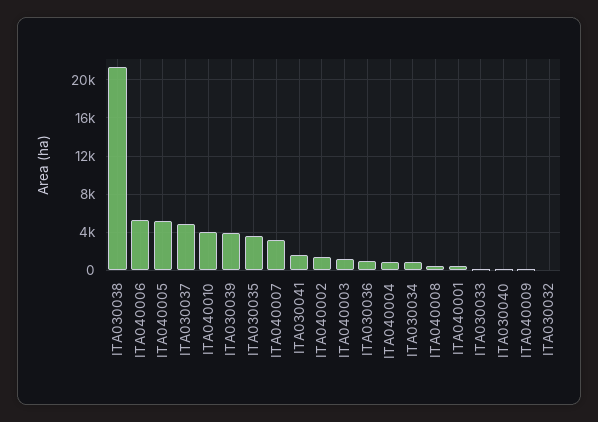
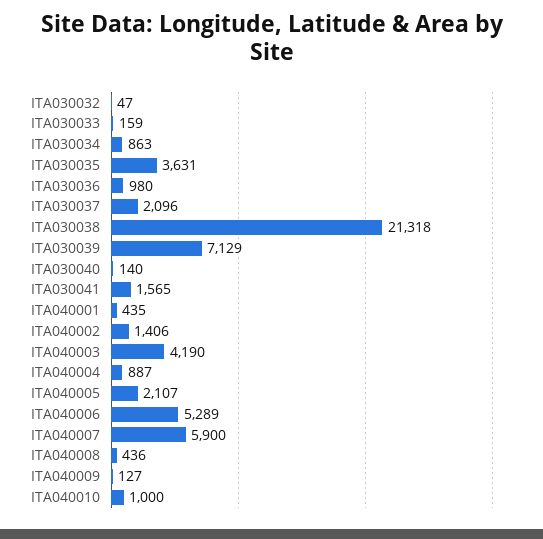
ITA040005: 5000 -> 2107
ITA030037: 5000 -> 2096
ITA040010: 4000 -> 1000
ITA030039: 4000 -> 7129
ITA040007: 3000 -> 5900
ITA040003: 1000 -> 4190

